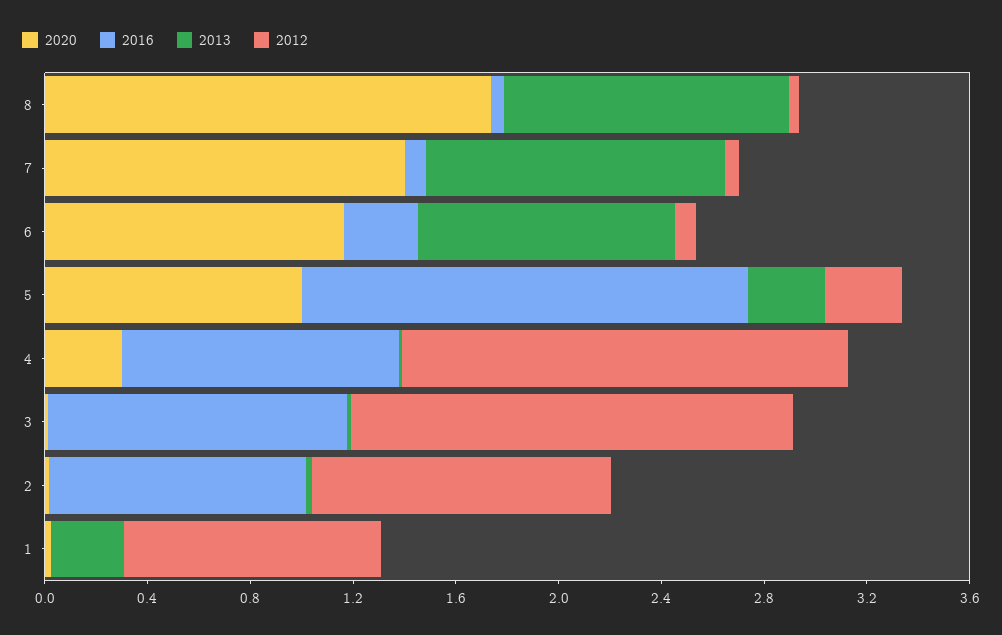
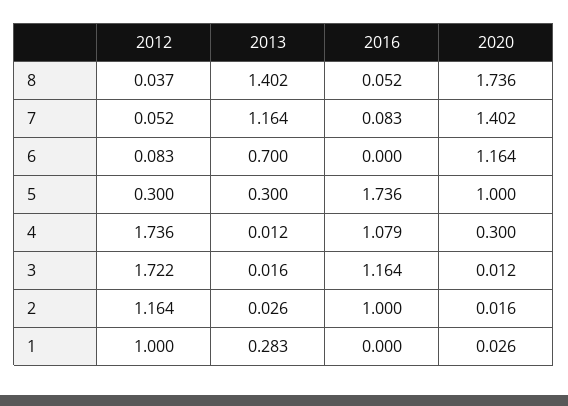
2013, 8: 1.1 -> 1.402
2016, 6: 0.3 -> 0
2013, 6: 1 -> 0.7

